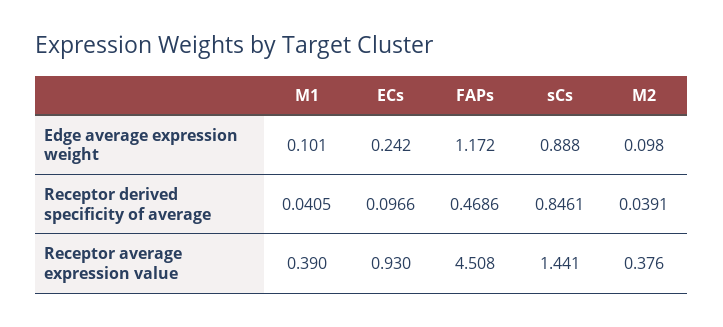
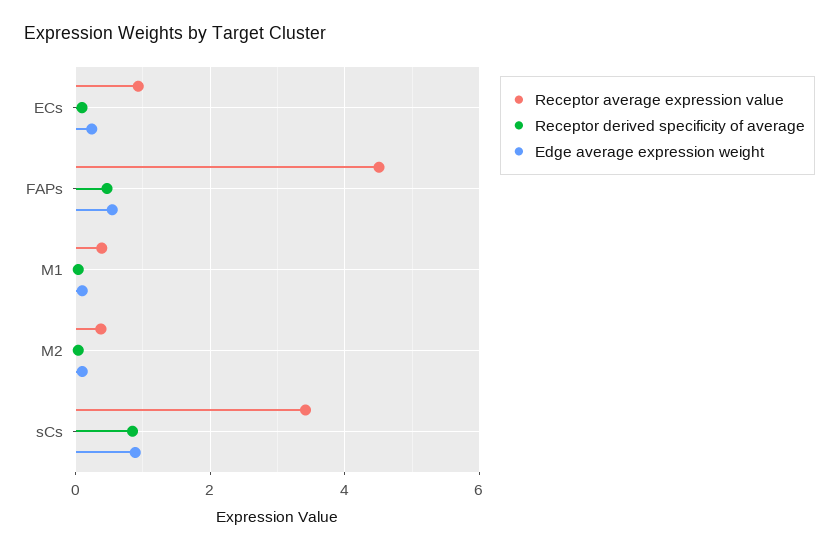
Edge average expression weight, FAPs: 1.172 -> 0.6
Receptor average expression value, sCs: 1.441 -> 3.4

